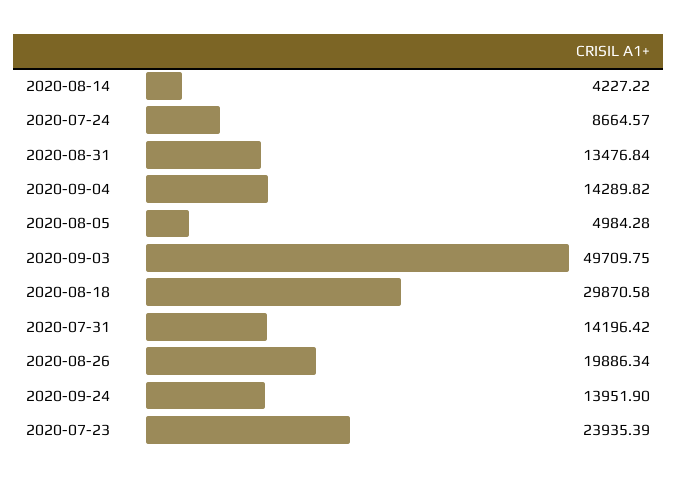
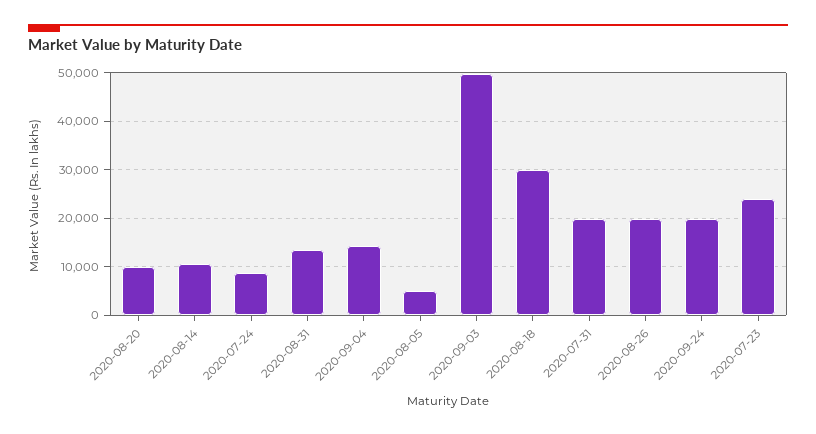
2020-08-14: 4227.22 -> 10000
2020-07-31: 14196.42 -> 20000
2020-09-24: 13951.9 -> 20000
2020-08-20: none -> 10000

